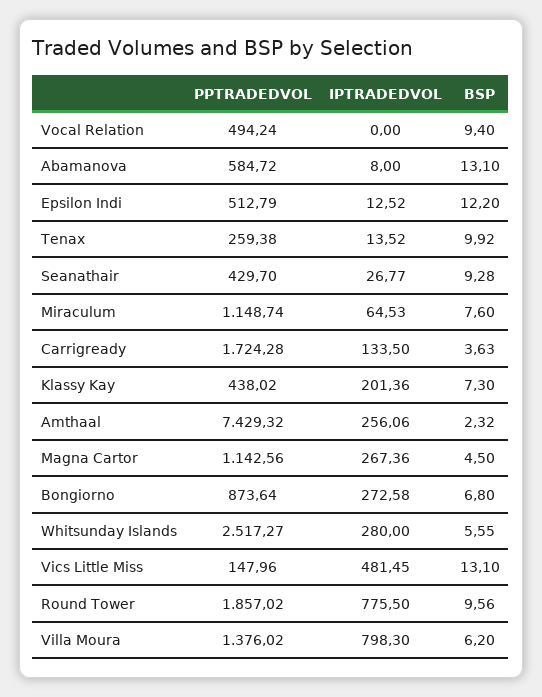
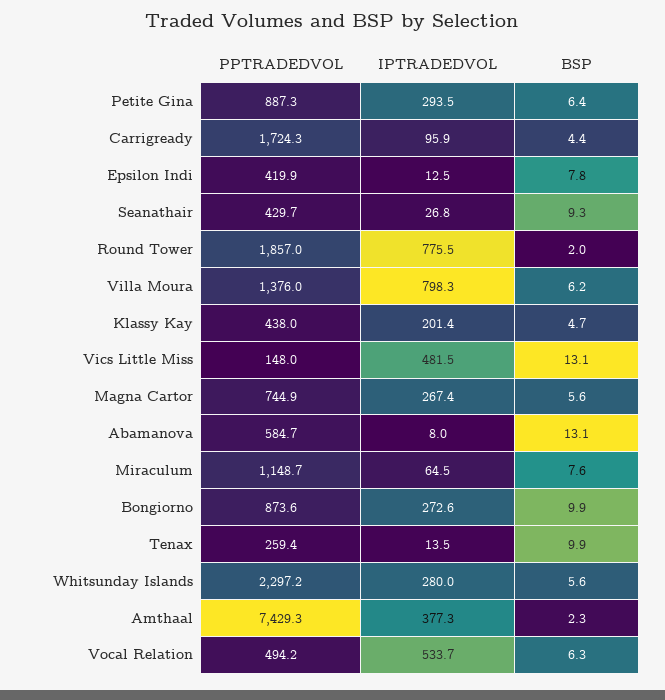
IPTRADEDVOL, Vocal Relation: 0 -> 533.7
BSP, Vocal Relation: 9.4 -> 6.3
PPTRADEDVOL, Epsilon Indi: 512.79 -> 419.9
BSP, Epsilon Indi: 12.2 -> 7.8
IPTRADEDVOL, Carrigready: 133.5 -> 95.9
BSP, Carrigready: 3.63 -> 4.4
BSP, Klassy Kay: 7.3 -> 4.7
IPTRADEDVOL, Amthaal: 256.06 -> 377.3
PPTRADEDVOL, Magna Cartor: 1142.56 -> 744.9
BSP, Magna Cartor: 4.5 -> 5.6
BSP, Bongiorno: 6.8 -> 9.9
PPTRADEDVOL, Whitsunday Islands: 2517.27 -> 2297.2
BSP, Round Tower: 9.56 -> 2
PPTRADEDVOL, Petite Gina: none -> 887.3
IPTRADEDVOL, Petite Gina: none -> 293.5
BSP, Petite Gina: none -> 6.4

